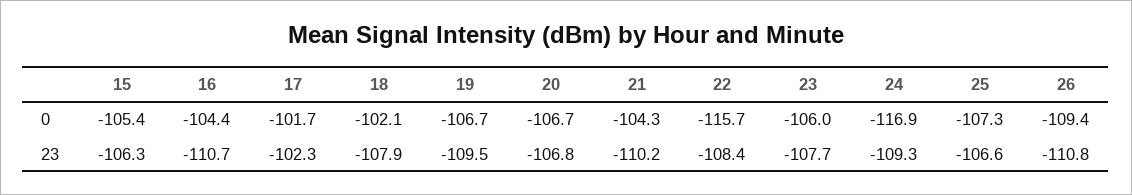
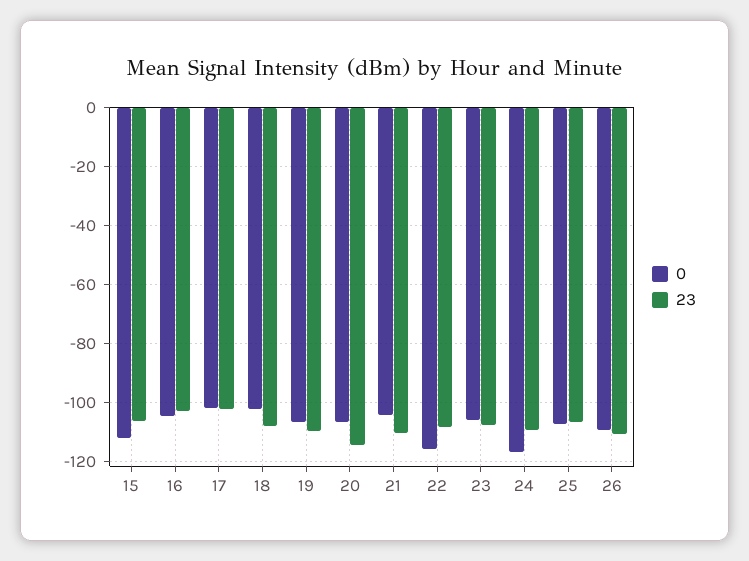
0, 15: -105.4 -> -112.5
23, 16: -110.7 -> -102.5
23, 20: -106.8 -> -115

